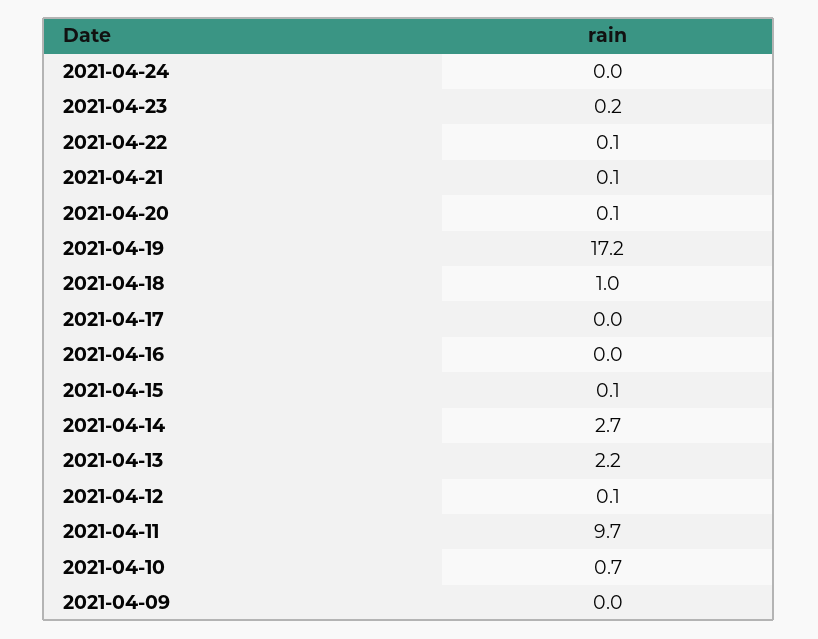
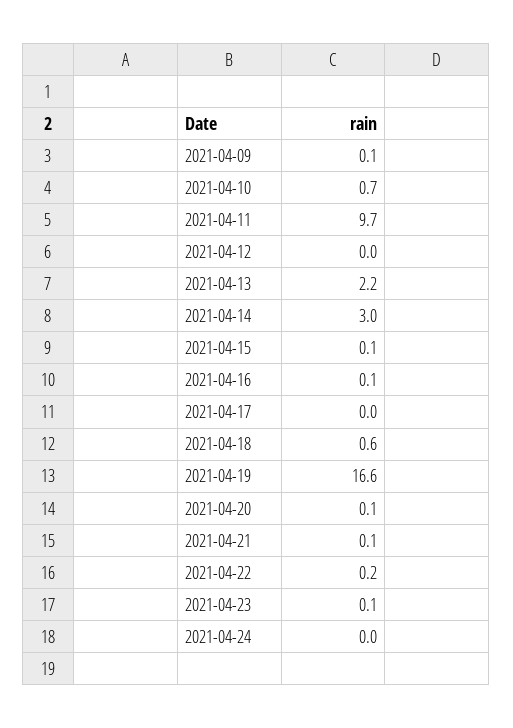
2021-04-23: 0.2 -> 0.1
2021-04-22: 0.1 -> 0.2
2021-04-19: 17.2 -> 16.6
2021-04-18: 1 -> 0.6
2021-04-16: 0 -> 0.1
2021-04-14: 2.7 -> 3
2021-04-12: 0.1 -> 0
2021-04-09: 0 -> 0.1

